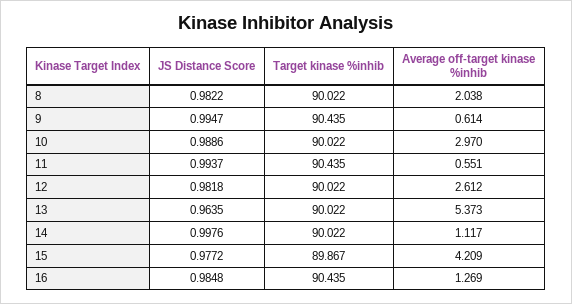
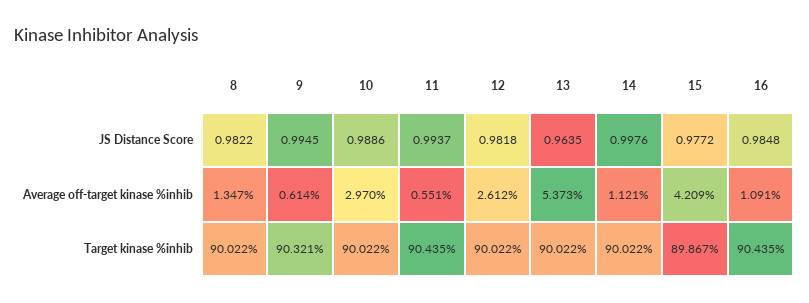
Average off-target kinase %inhib, 8: 2.038 -> 1.347
JS Distance Score, 9: 0.9947 -> 0.9945
Target kinase %inhib, 9: 90.435 -> 90.321
Average off-target kinase %inhib, 14: 1.117 -> 1.121
Average off-target kinase %inhib, 16: 1.269 -> 1.091

